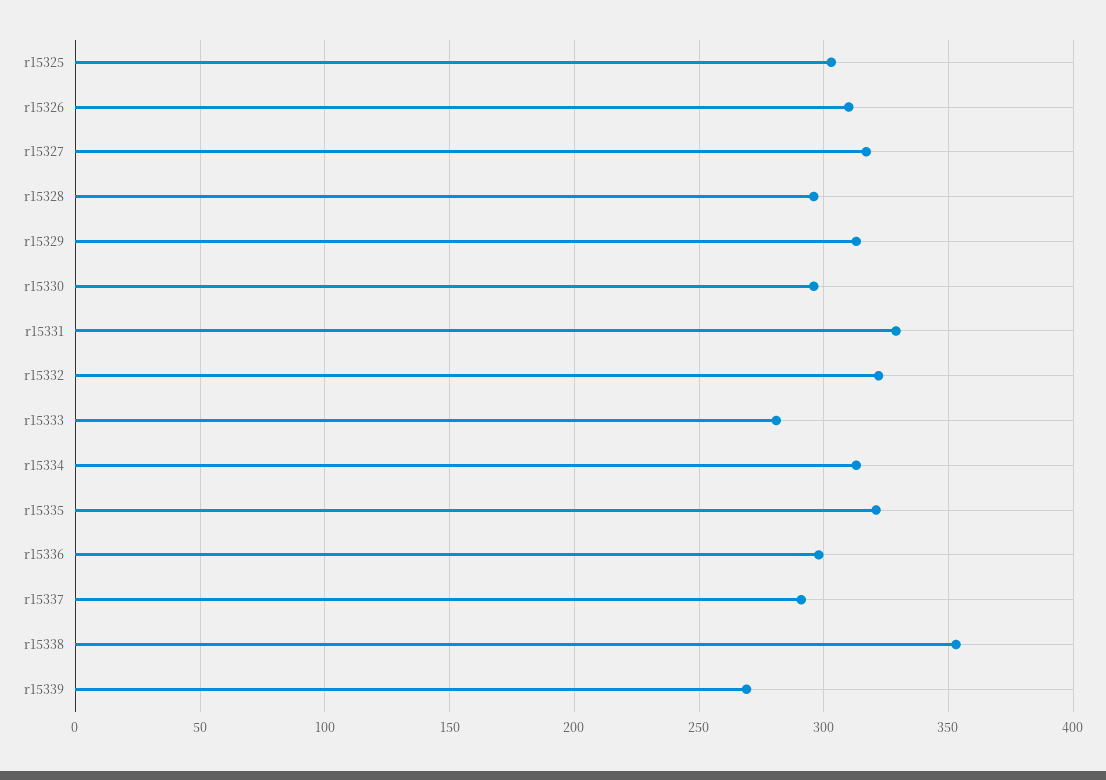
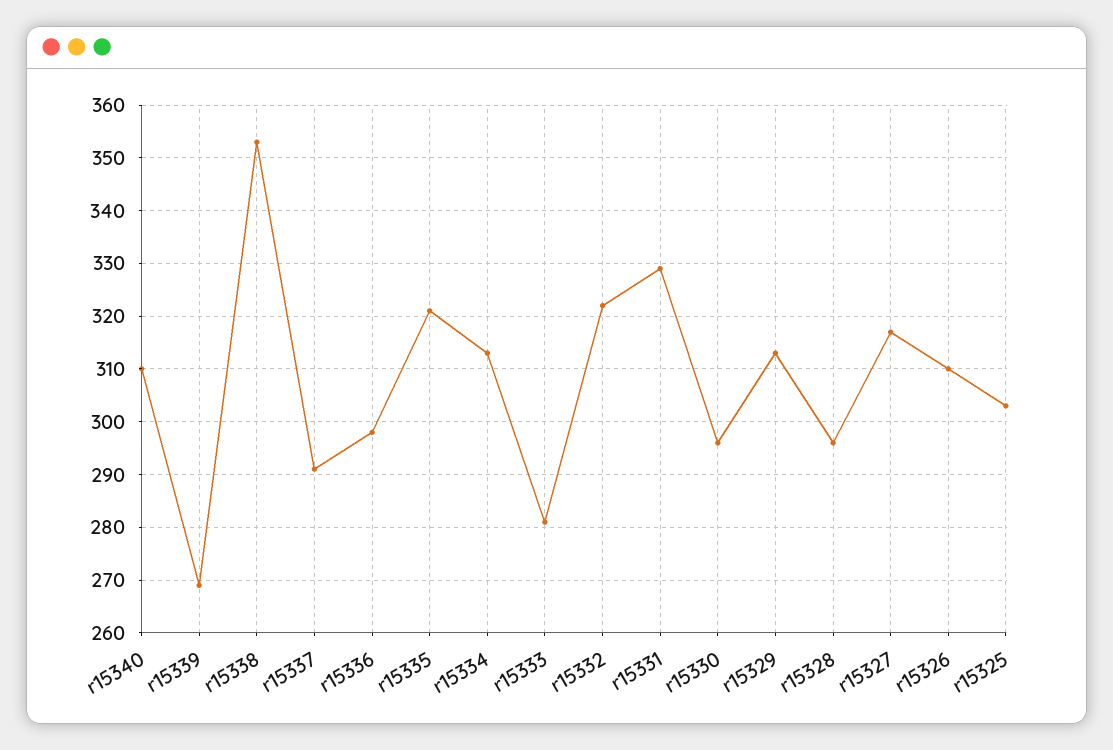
r15340: none -> 310

